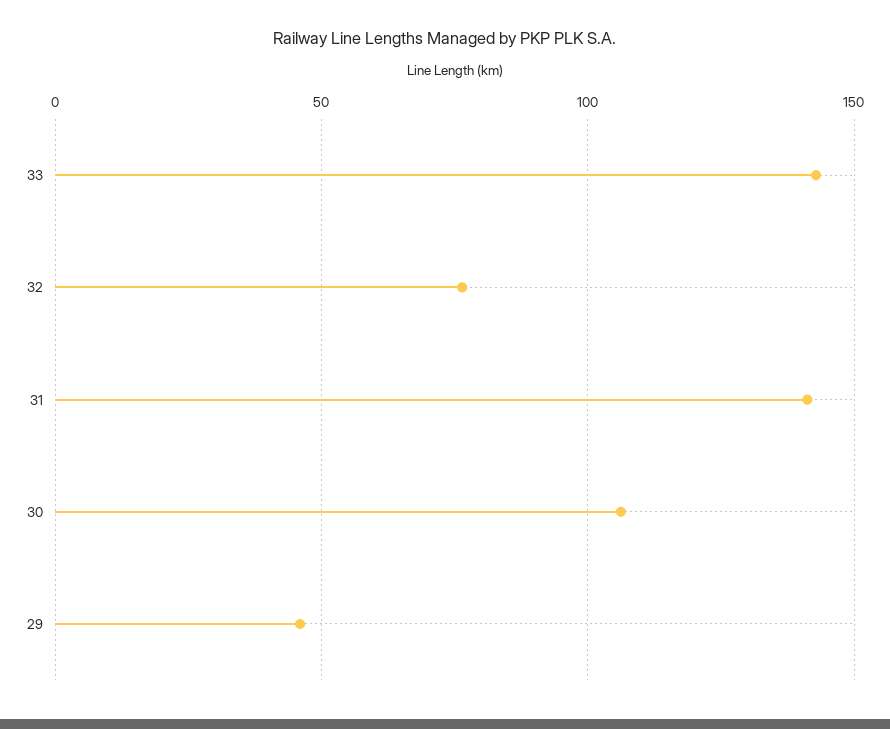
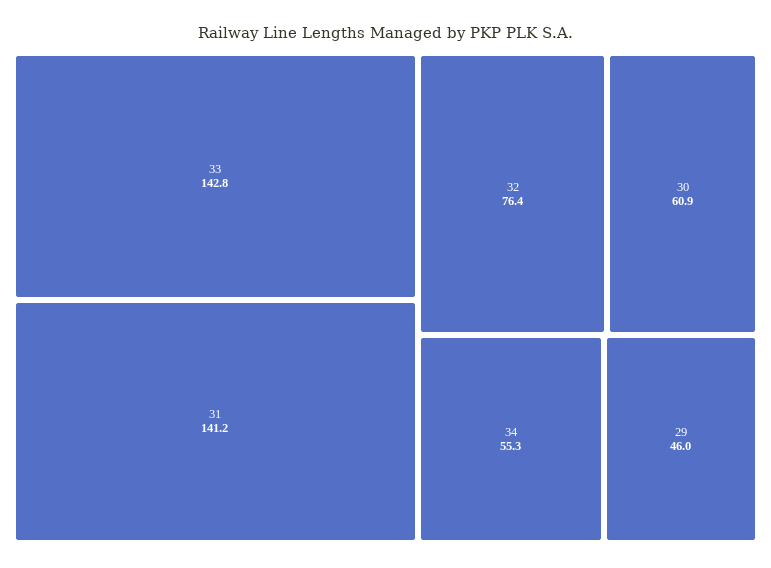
30: 105 -> 60.9
34: none -> 55.3

